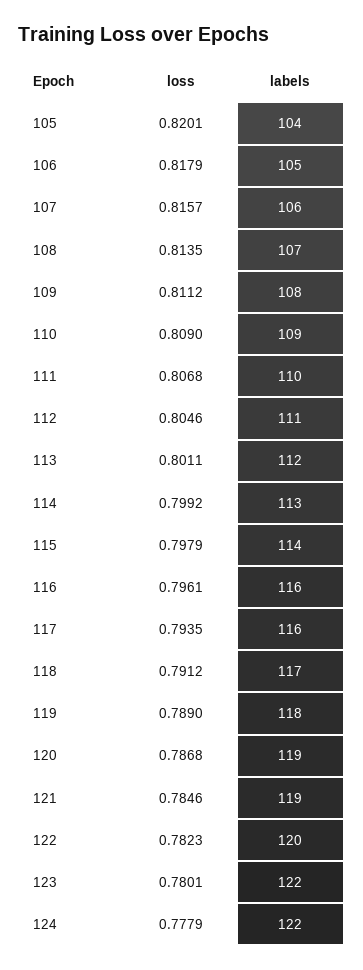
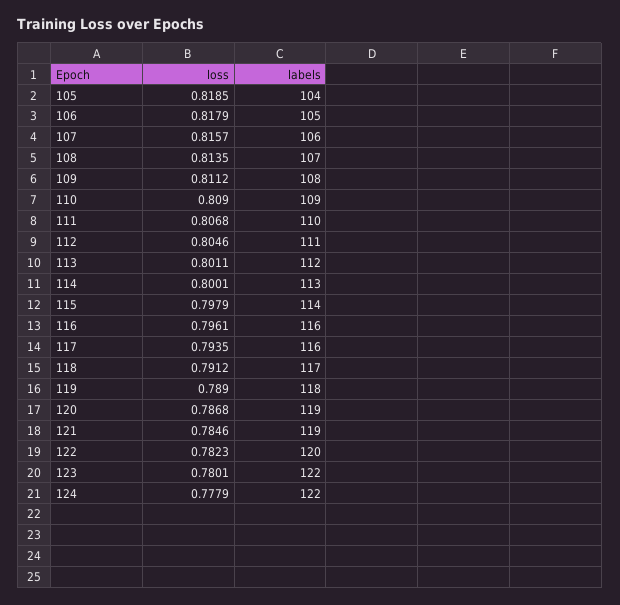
loss, 105: 0.8201 -> 0.8185
loss, 114: 0.7992 -> 0.8001

